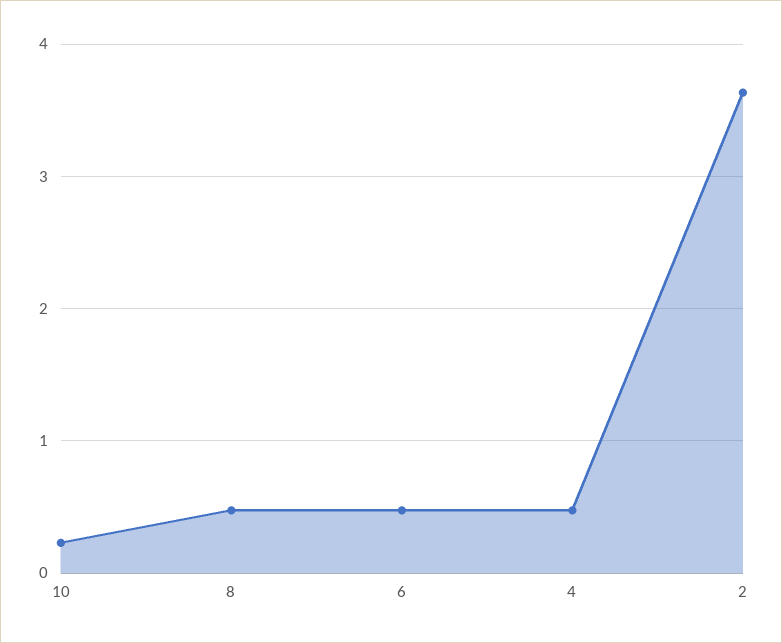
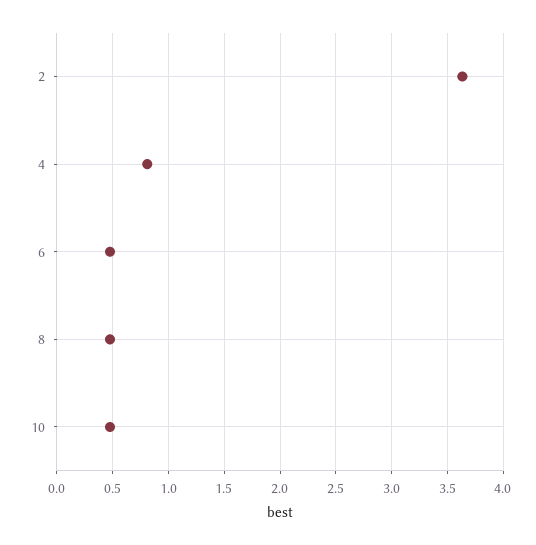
10: 0.2 -> 0.5
4: 0.5 -> 0.8

